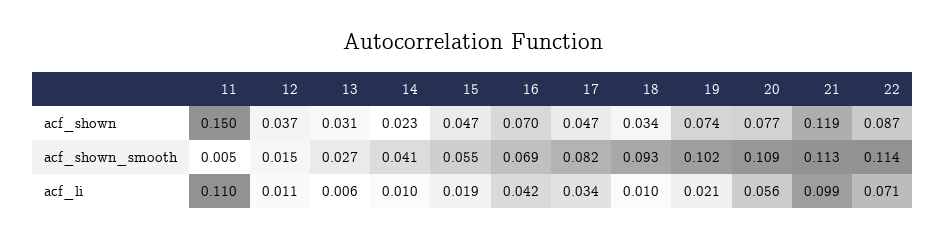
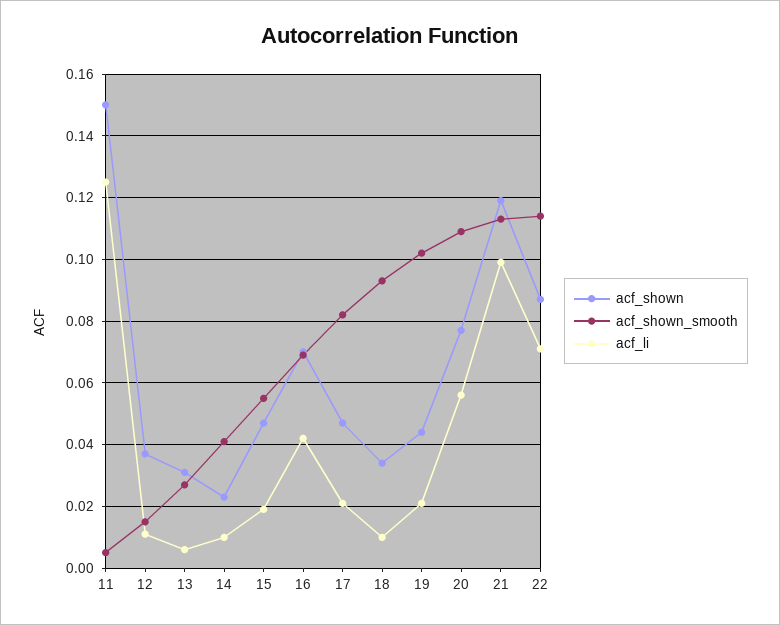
acf_shown, 19: 0.074 -> 0.045
acf_li, 11: 0.11 -> 0.125
acf_li, 17: 0.034 -> 0.02

